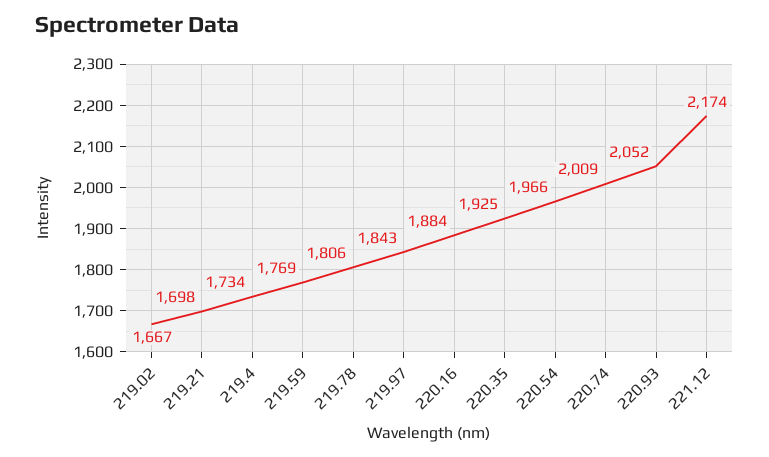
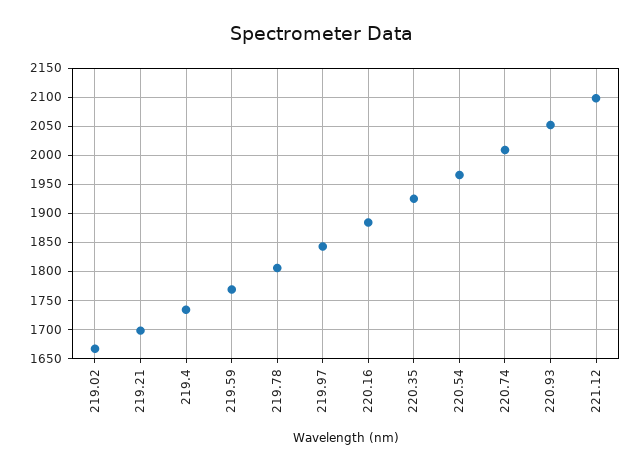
221.12: 2174 -> 2100

